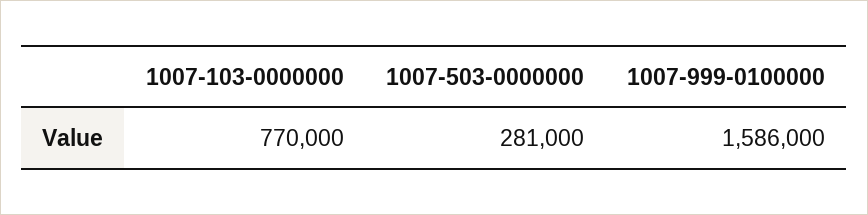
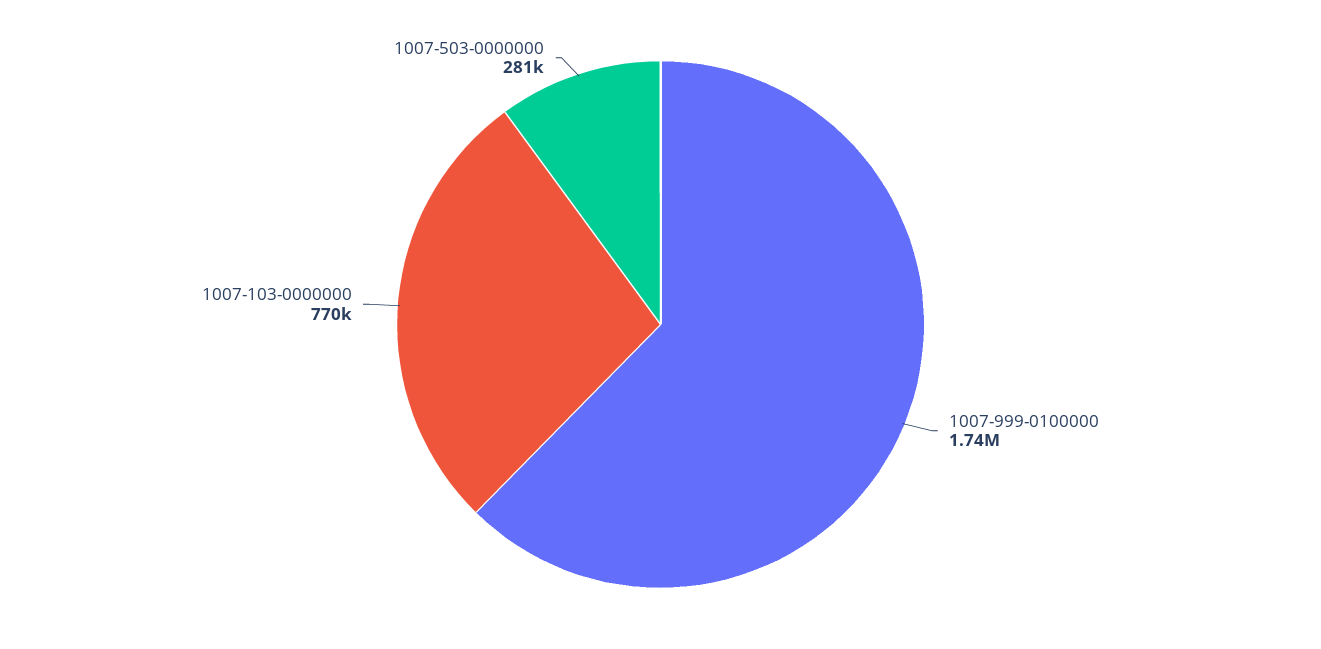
1007-999-0100000: 1586000 -> 1740000

